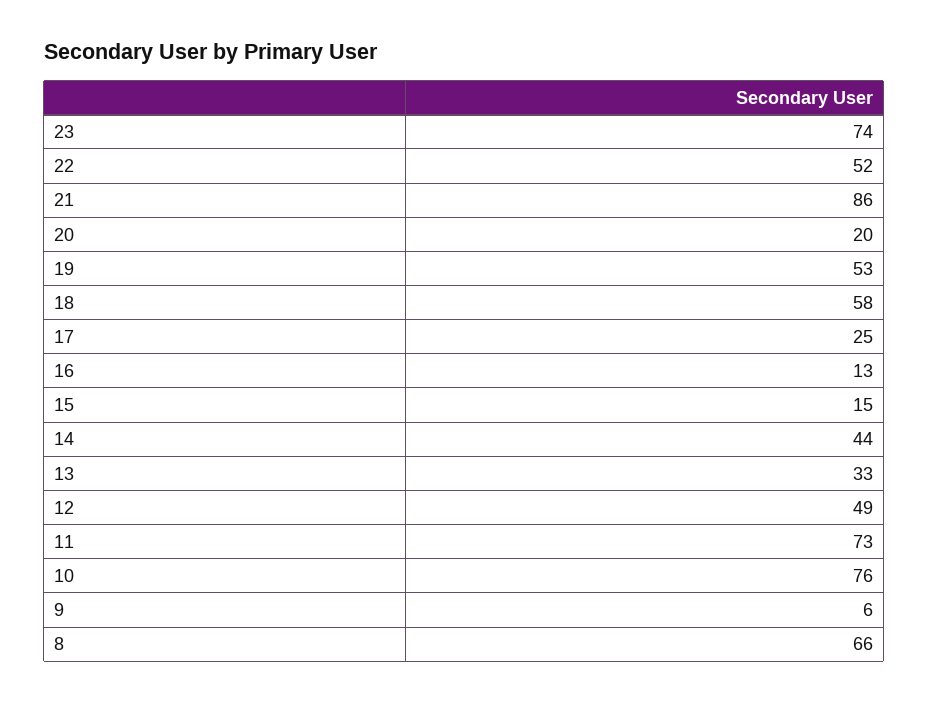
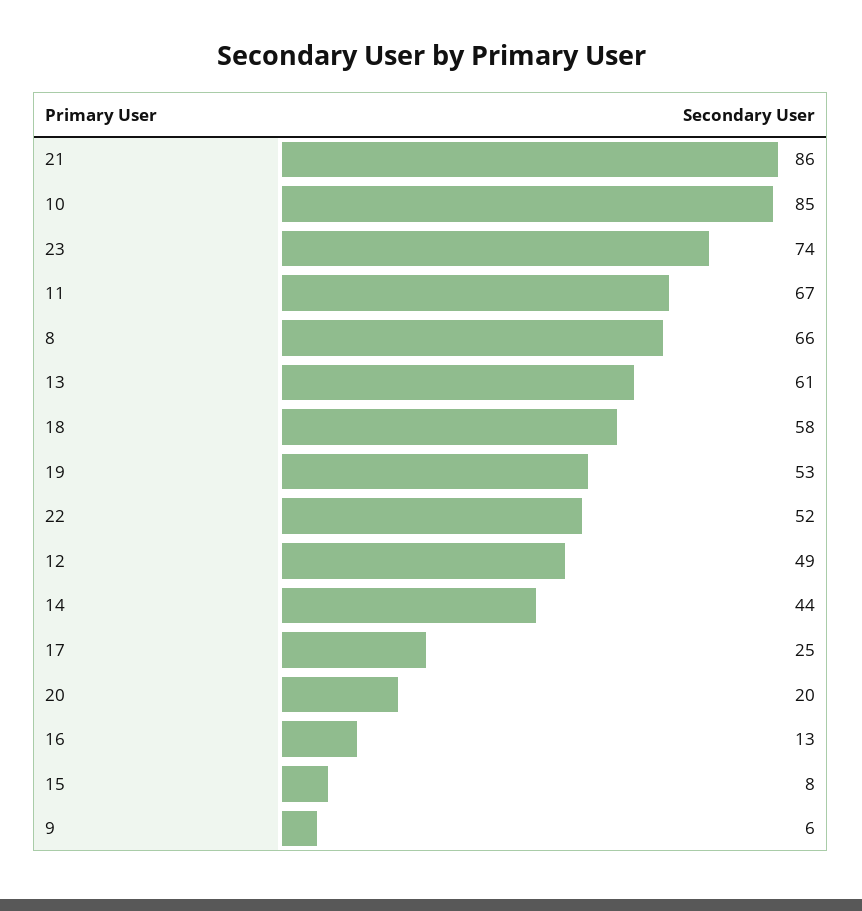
15: 15 -> 8
13: 33 -> 61
11: 73 -> 67
10: 76 -> 85

